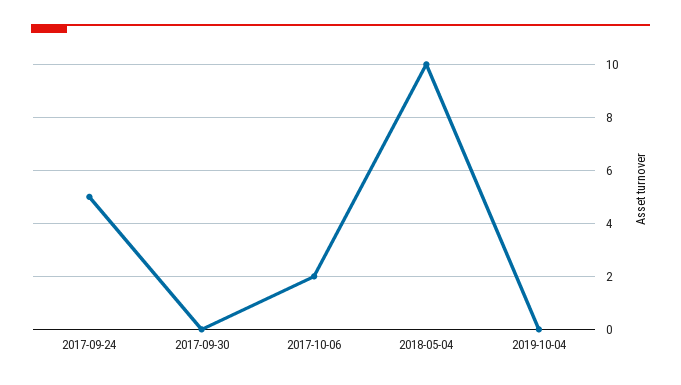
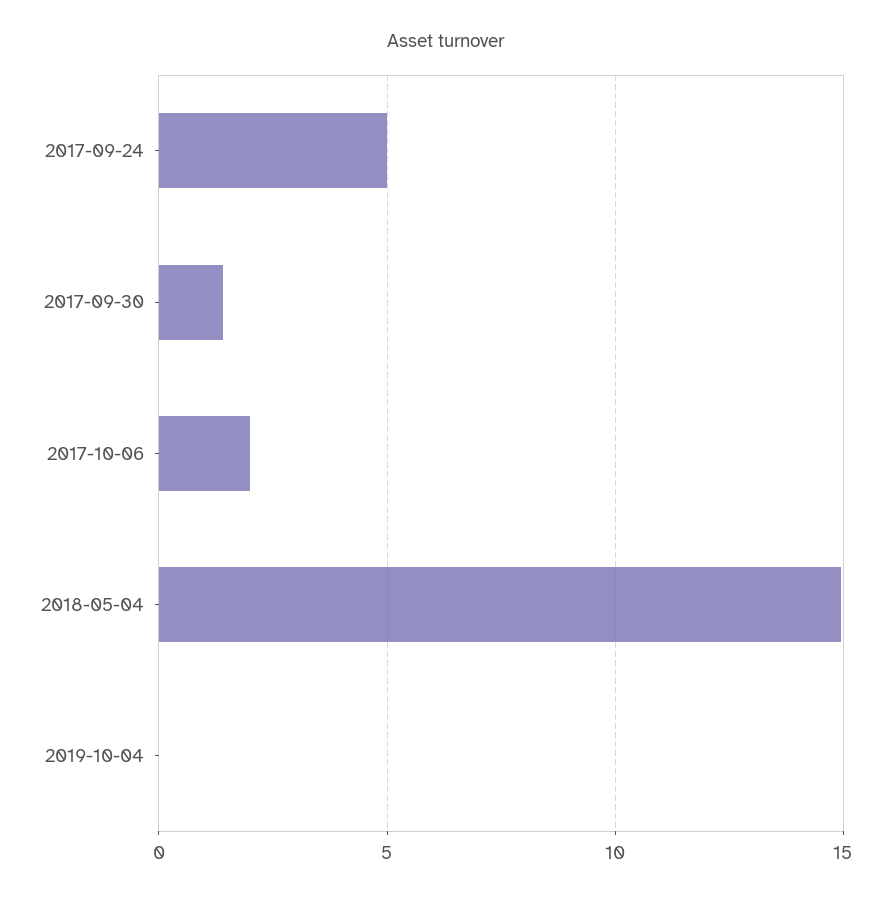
2017-09-30: 0 -> 1.5
2018-05-04: 10 -> 15

